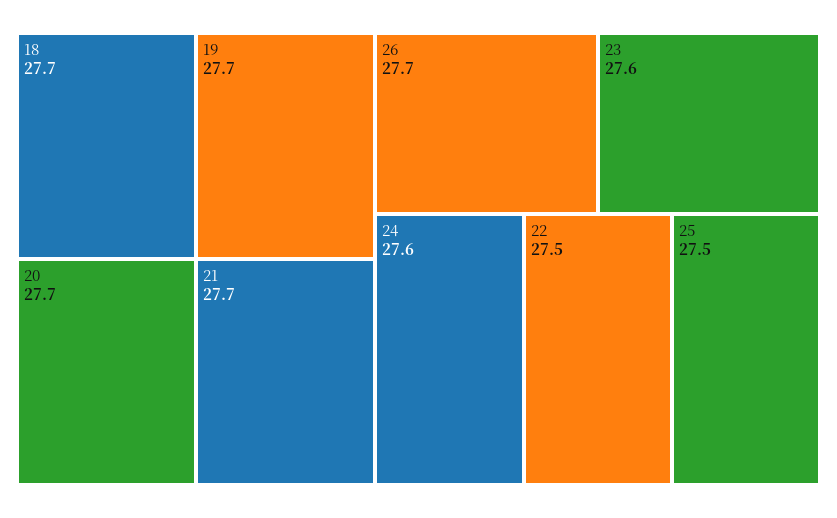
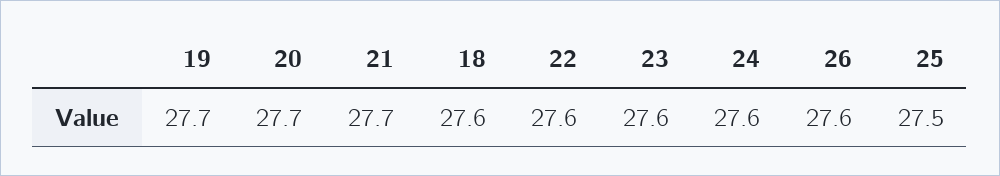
18: 27.7 -> 27.6
26: 27.7 -> 27.6
22: 27.5 -> 27.6

